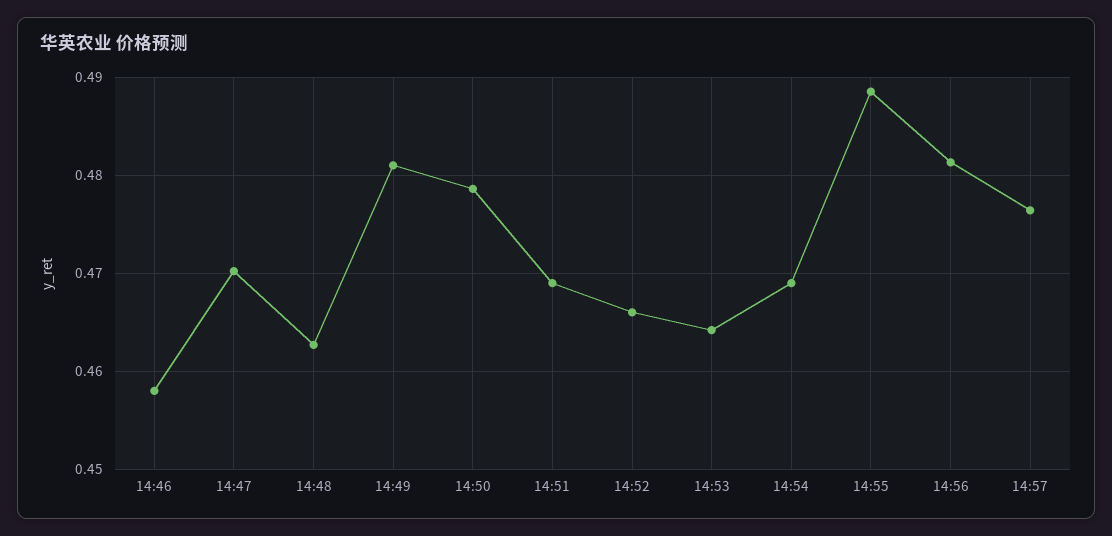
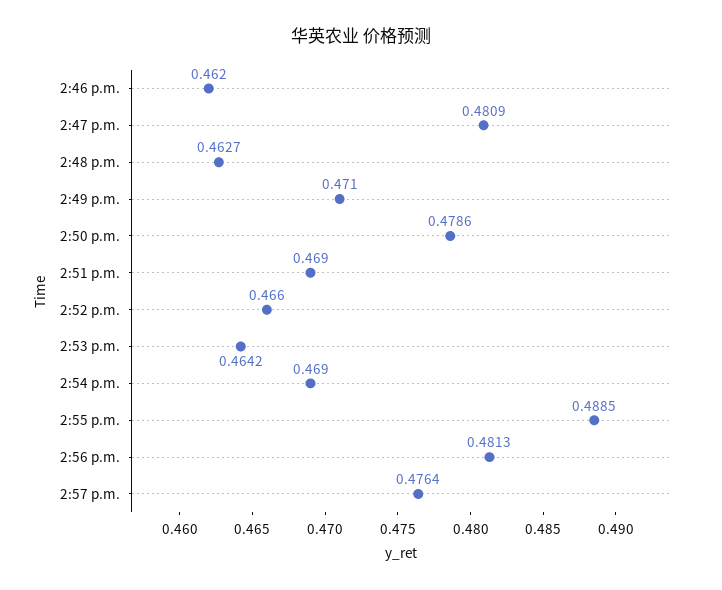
14:46: 0.458 -> 0.462
14:47: 0.47 -> 0.4809
14:49: 0.481 -> 0.471

